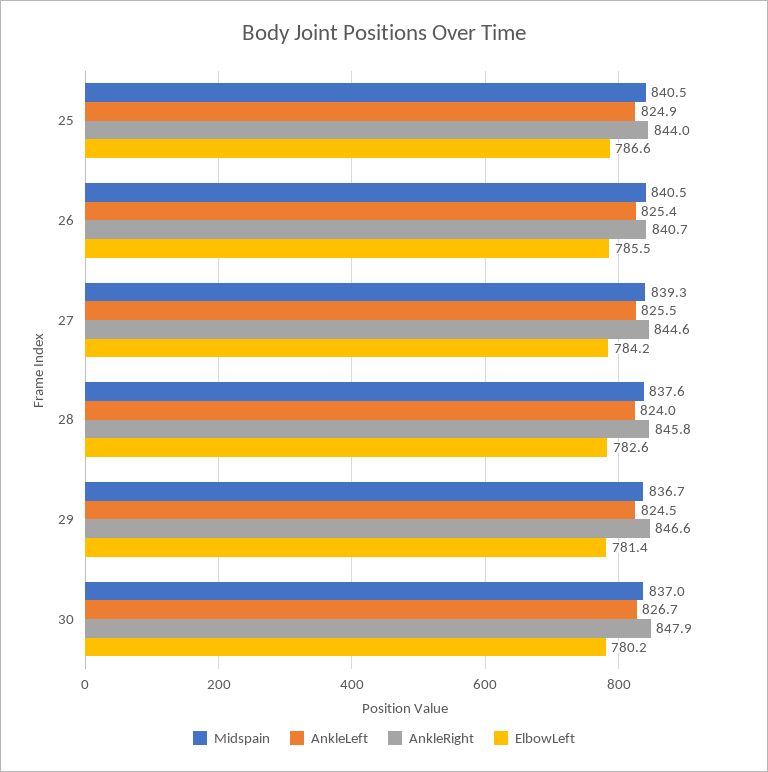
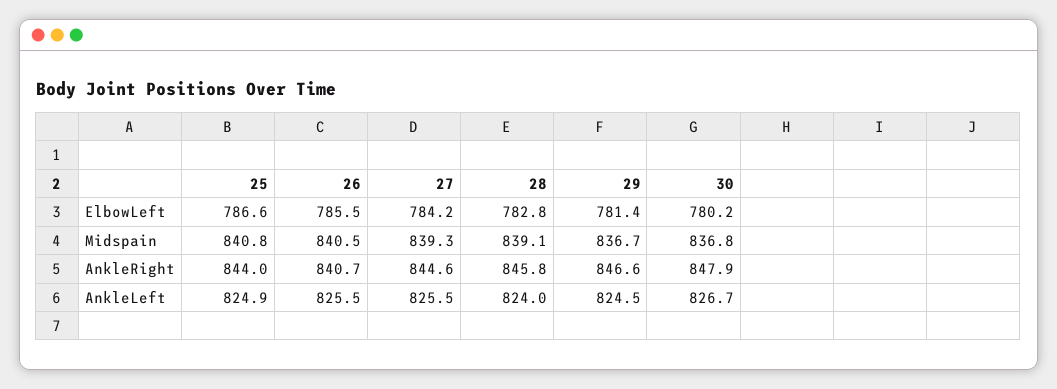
Midspain, 25: 840.5 -> 840.8
AnkleLeft, 26: 825.4 -> 825.5
Midspain, 28: 837.6 -> 839.1
ElbowLeft, 28: 782.6 -> 782.8
Midspain, 30: 837 -> 836.8

